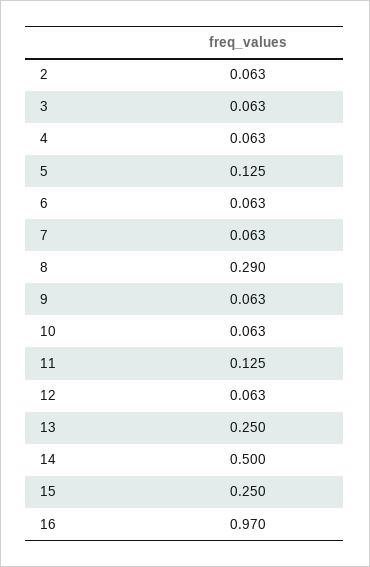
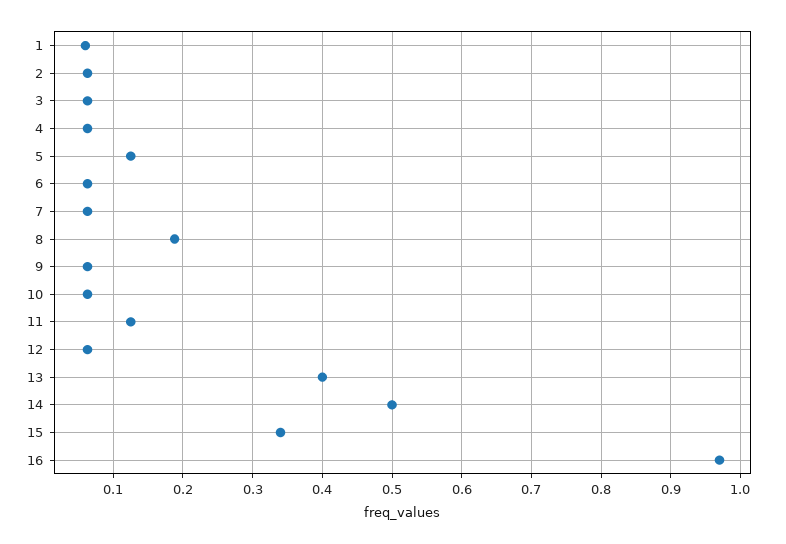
8: 0.29 -> 0.19
13: 0.25 -> 0.4
15: 0.25 -> 0.34
1: none -> 0.06

